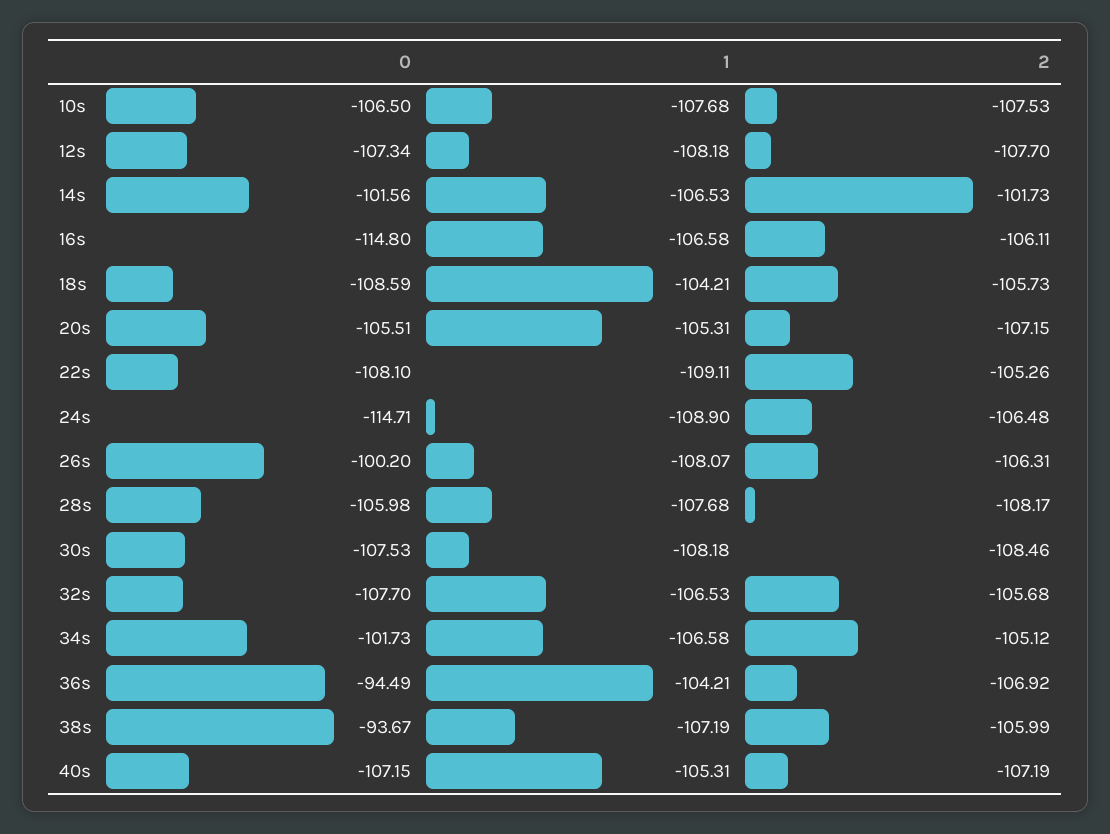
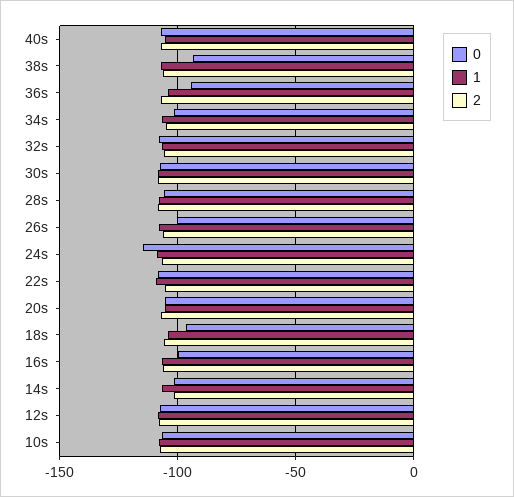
0, 16s: -114.8 -> -100
0, 18s: -108.59 -> -95

